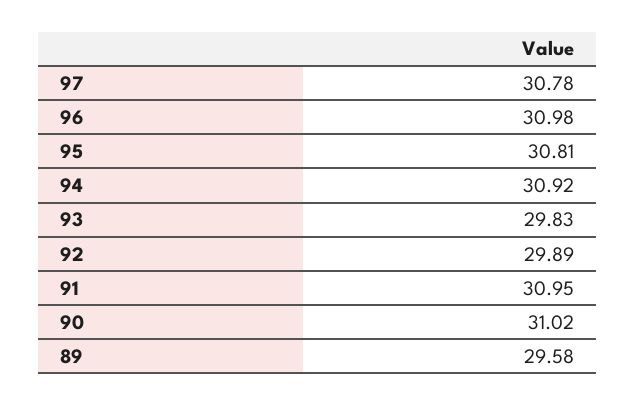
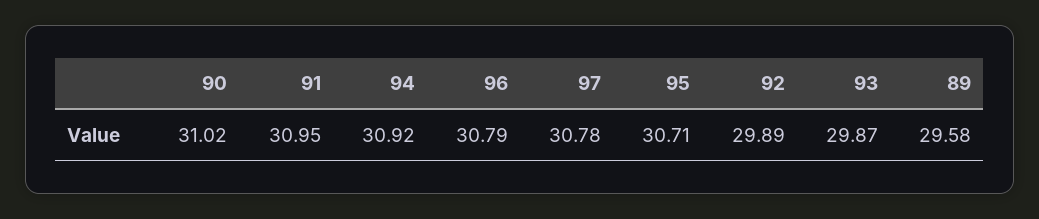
96: 30.98 -> 30.79
95: 30.81 -> 30.71
93: 29.83 -> 29.87

